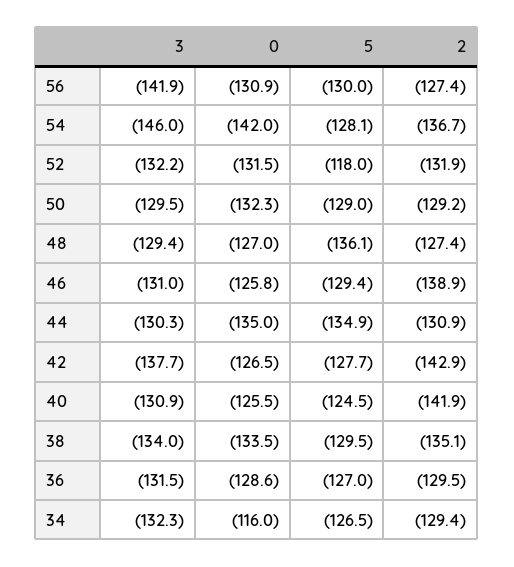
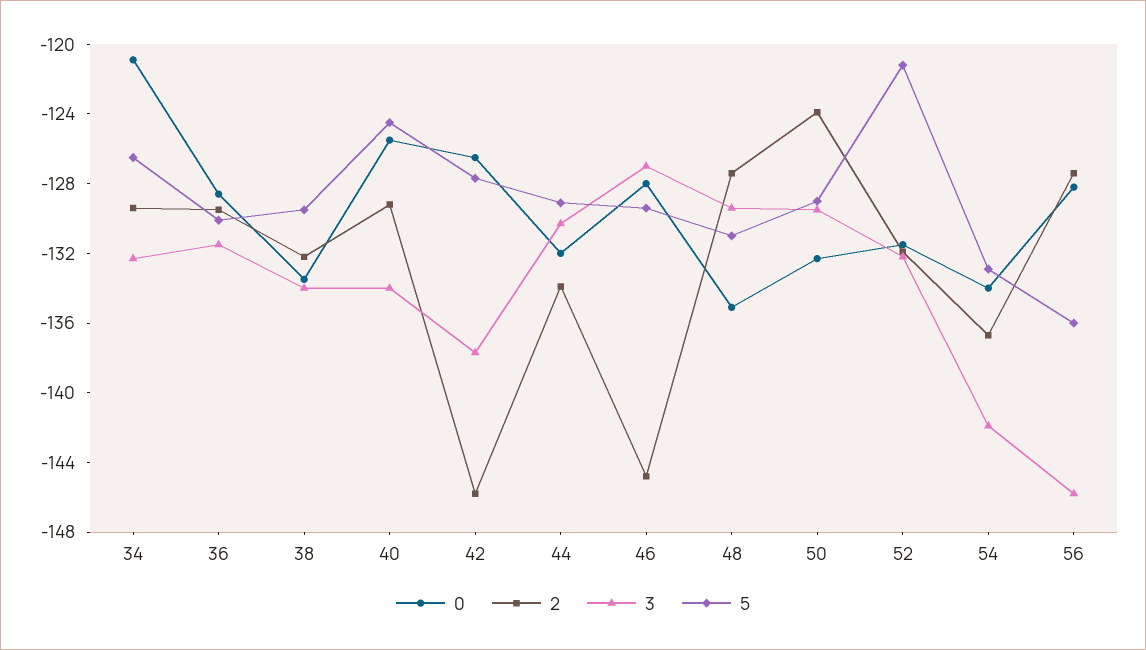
3, 56: -141.9 -> -146
0, 56: -130.9 -> -128
5, 56: -130 -> -136
3, 54: -146 -> -142
0, 54: -142 -> -134
5, 54: -128.1 -> -133
5, 52: -118 -> -121
2, 50: -129.2 -> -124
0, 48: -127 -> -135
5, 48: -136.1 -> -131
3, 46: -131 -> -127
0, 46: -125.8 -> -128
2, 46: -138.9 -> -145
0, 44: -135 -> -132
5, 44: -134.9 -> -129
2, 44: -130.9 -> -134
2, 42: -142.9 -> -146
3, 40: -130.9 -> -134
2, 40: -141.9 -> -129
2, 38: -135.1 -> -132
5, 36: -127 -> -130
0, 34: -116 -> -121

